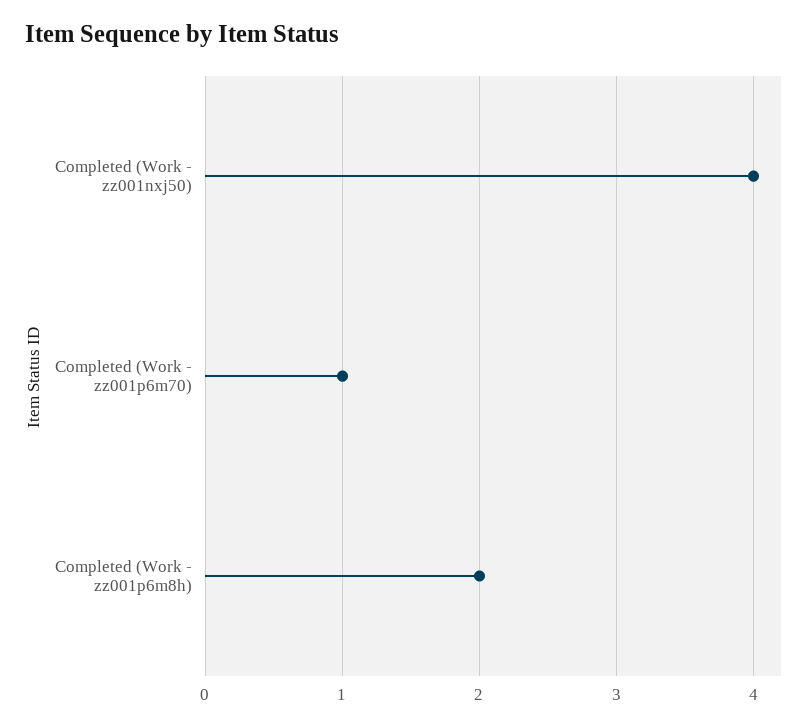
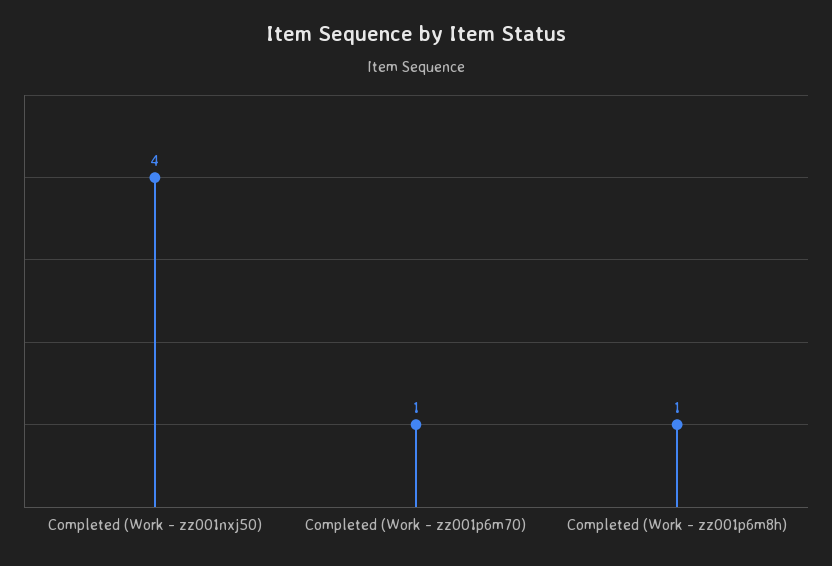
Completed (Work - zz001p6m8h): 2 -> 1

